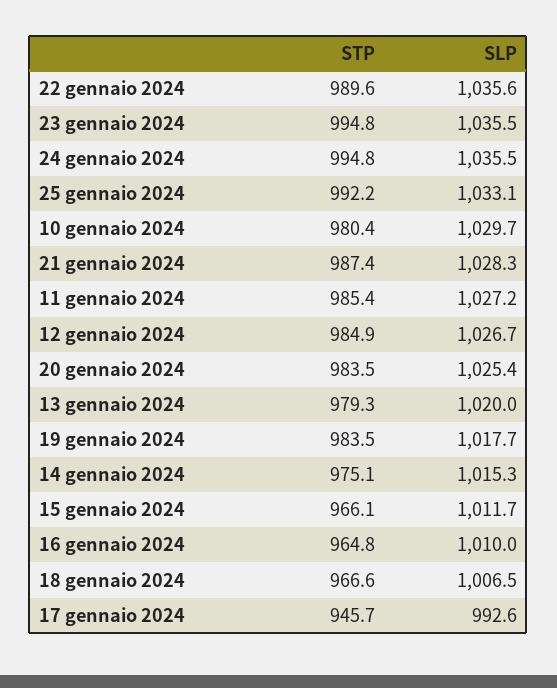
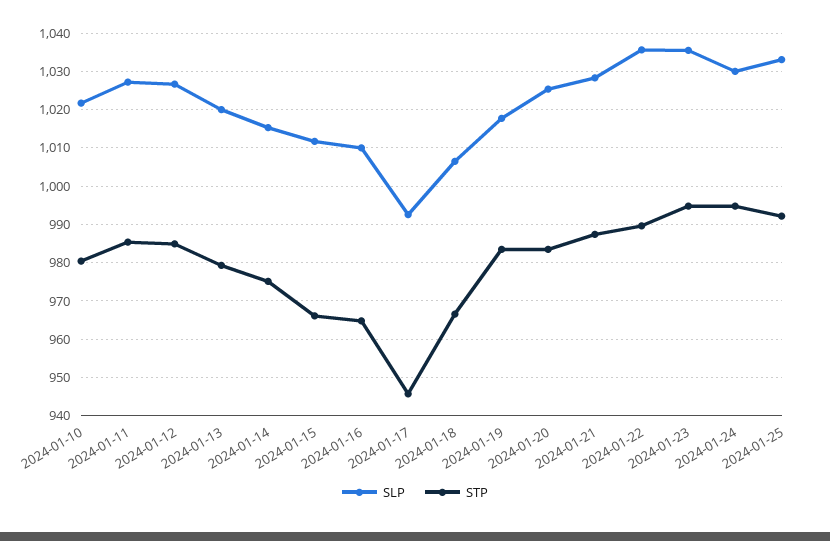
SLP, 24 gennaio 2024: 1035.5 -> 1030
SLP, 10 gennaio 2024: 1029.7 -> 1022

